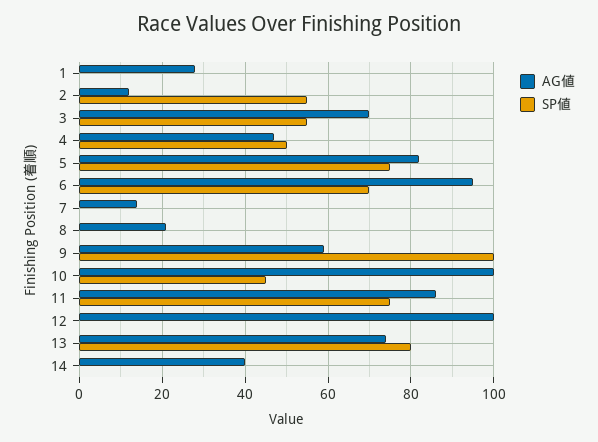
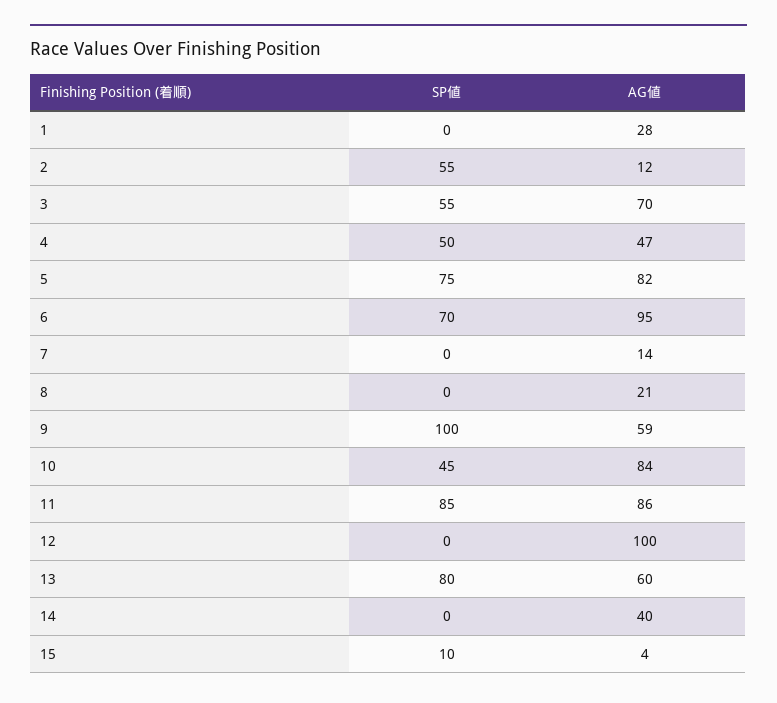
AG値, 10: 100 -> 84
SP値, 11: 75 -> 85
AG値, 13: 75 -> 60
SP値, 15: none -> 10
AG値, 15: none -> 4

